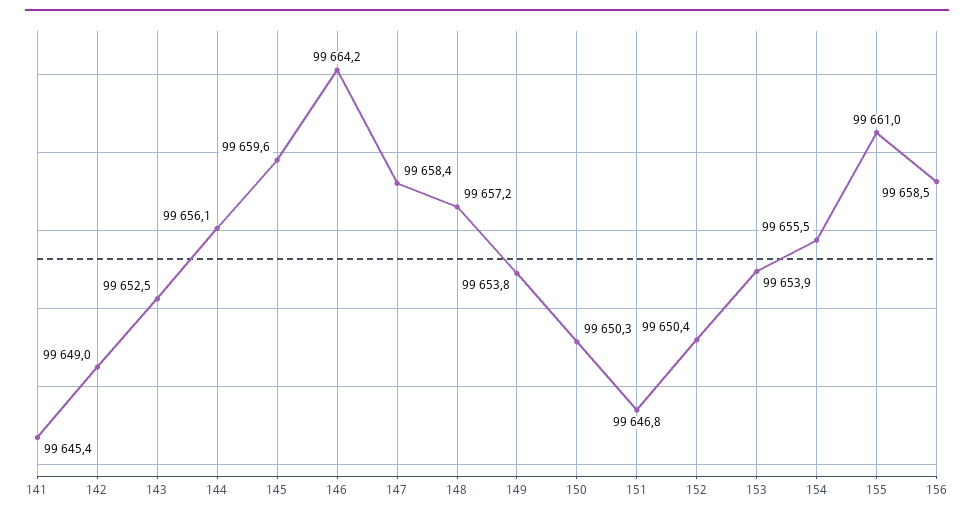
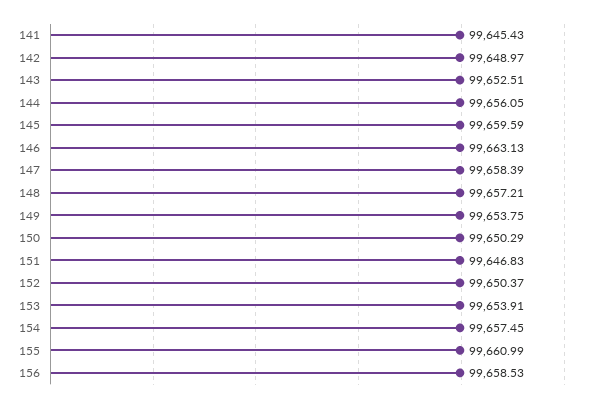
146: 99664.2 -> 99663.13
154: 99655.5 -> 99657.45

